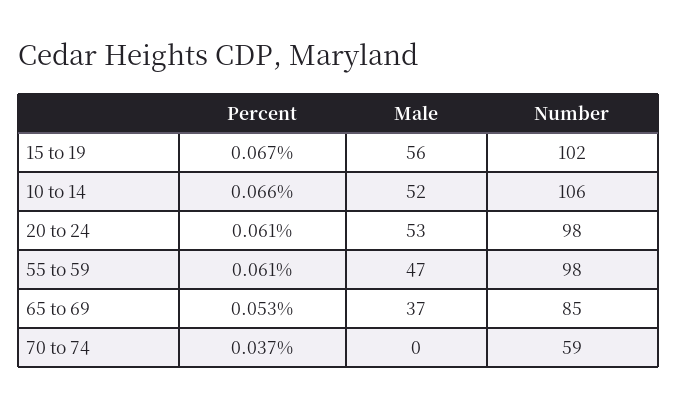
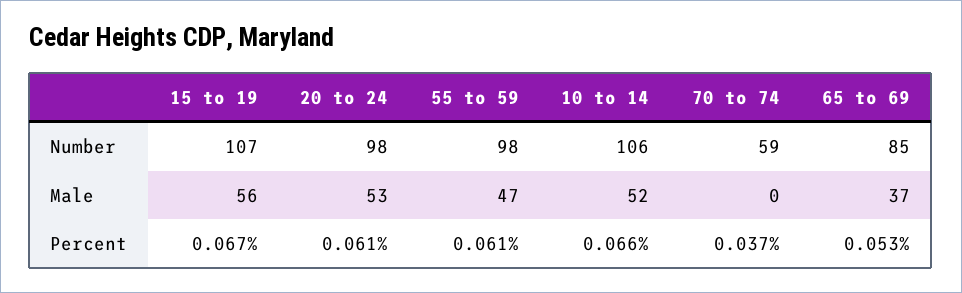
Number, 15 to 19: 102 -> 107

